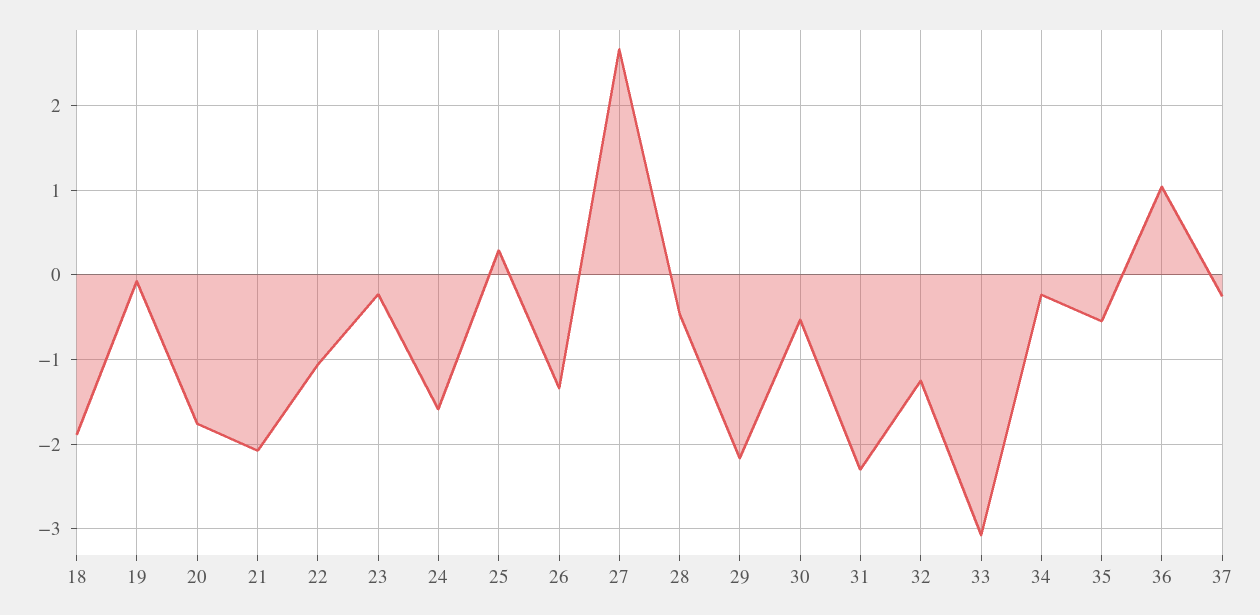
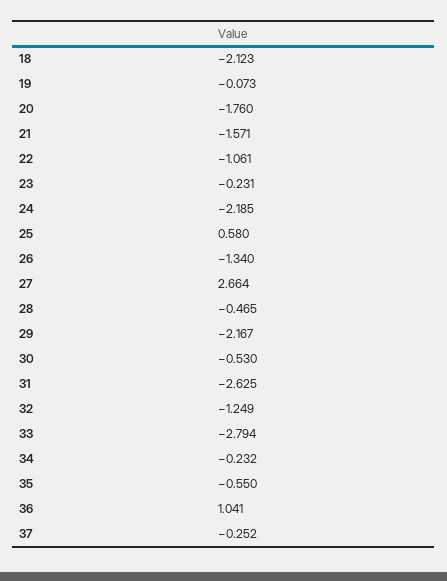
18: -1.9 -> -2.123
21: -2.1 -> -1.571
24: -1.6 -> -2.185
25: 0.3 -> 0.58
31: -2.3 -> -2.625
33: -3.1 -> -2.794

